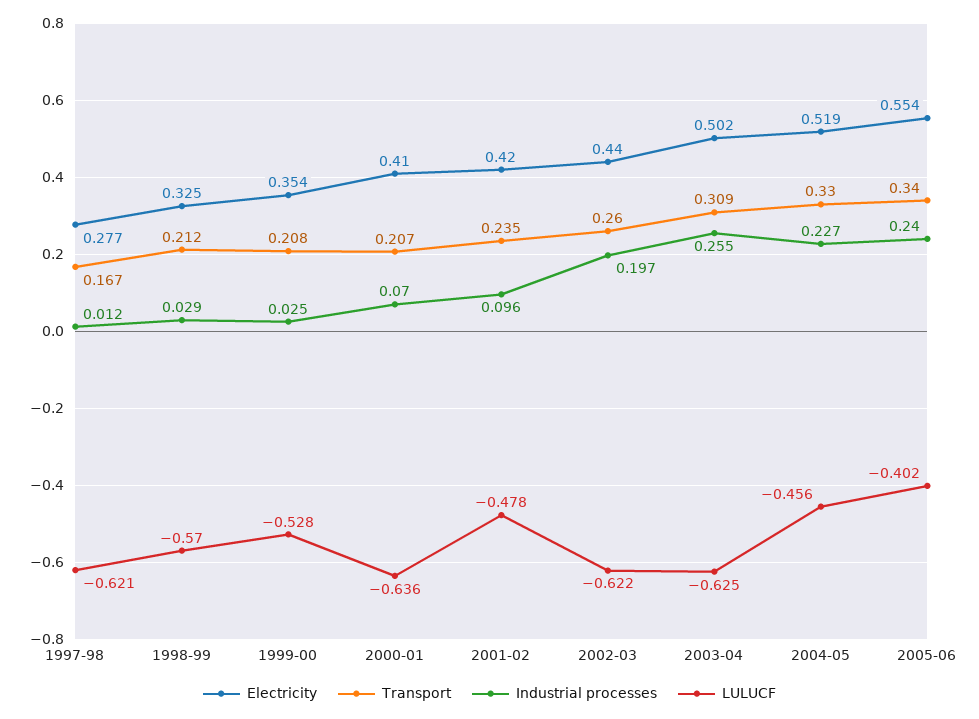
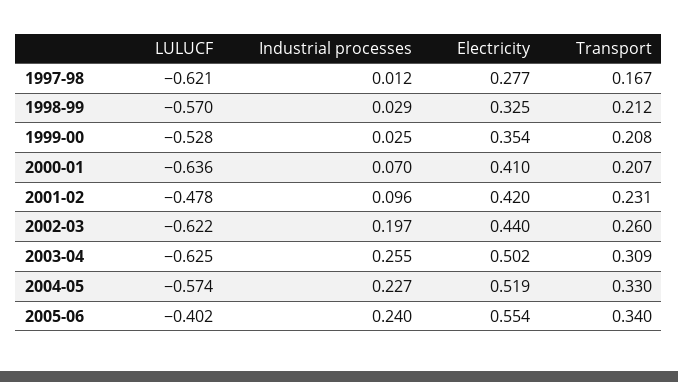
Transport, 2001-02: 0.235 -> 0.231
LULUCF, 2004-05: -0.456 -> -0.574

